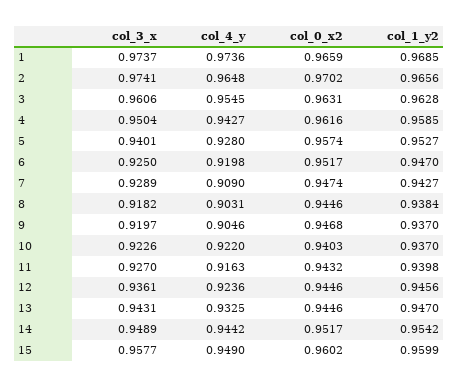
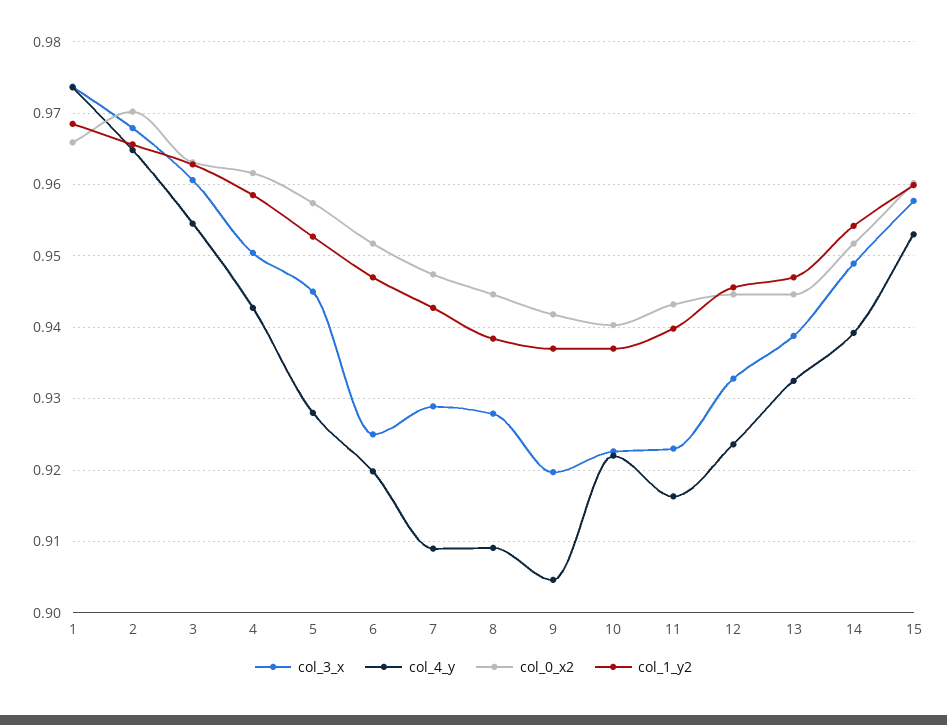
col_3_x, 2: 0.9741 -> 0.968
col_3_x, 5: 0.9401 -> 0.945
col_3_x, 8: 0.9182 -> 0.928
col_4_y, 8: 0.9031 -> 0.909
col_0_x2, 9: 0.9468 -> 0.942
col_3_x, 11: 0.927 -> 0.923
col_3_x, 12: 0.9361 -> 0.933
col_3_x, 13: 0.9431 -> 0.939
col_4_y, 14: 0.9442 -> 0.939
col_4_y, 15: 0.949 -> 0.953

